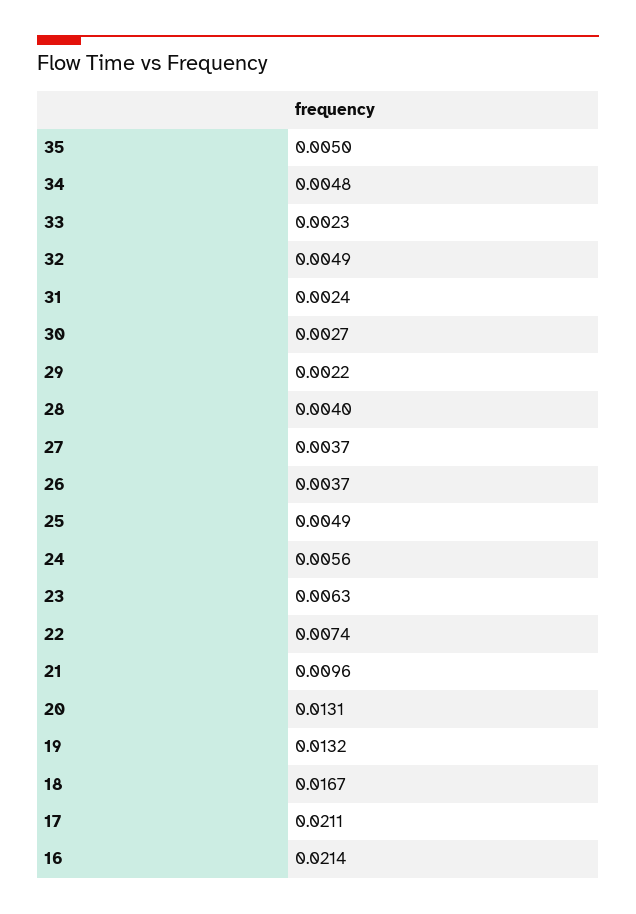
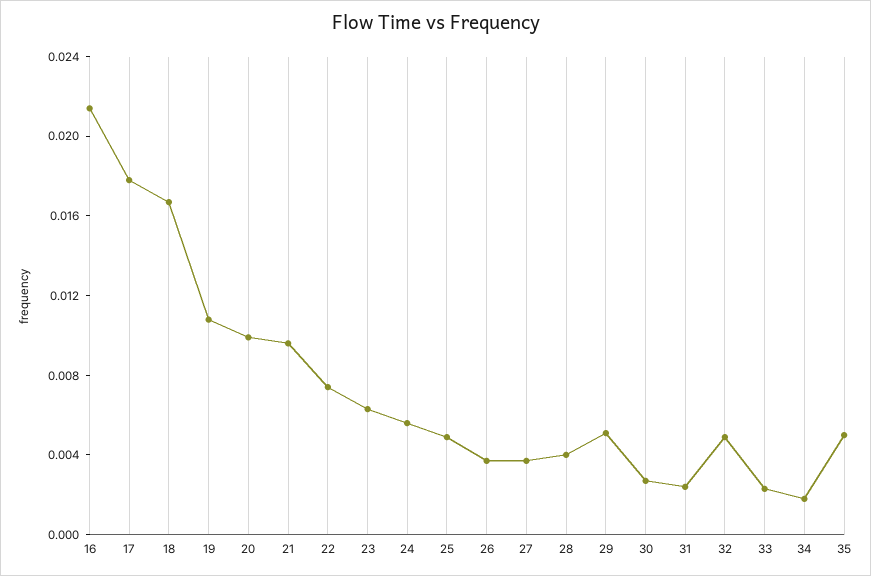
34: 0.0048 -> 0.002
29: 0.0022 -> 0.005
20: 0.0131 -> 0.01
19: 0.0132 -> 0.011
17: 0.0211 -> 0.018

